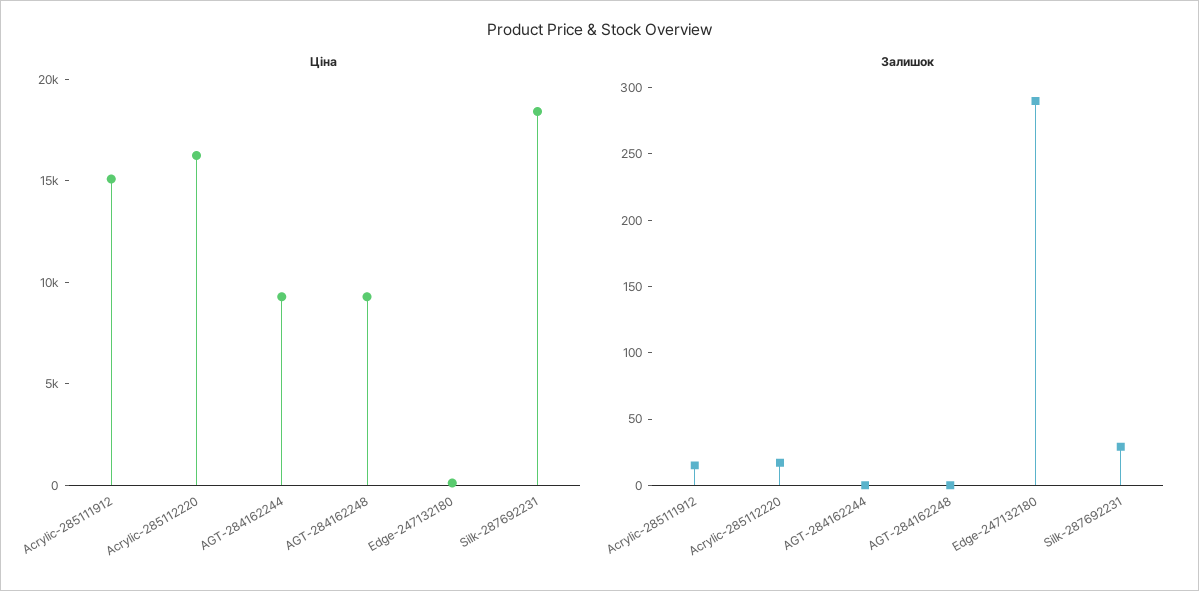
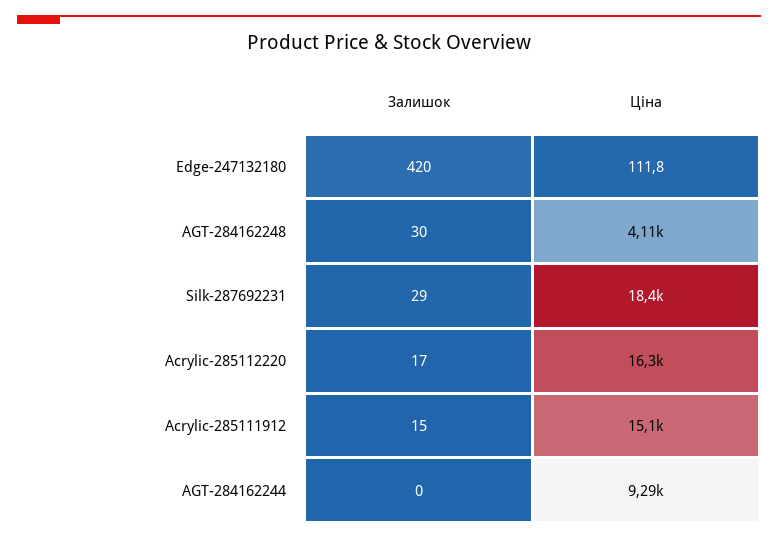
Ціна, AGT-284162248: 9000 -> 4110
Залишок, AGT-284162248: 0 -> 30
Залишок, Edge-247132180: 290 -> 420

